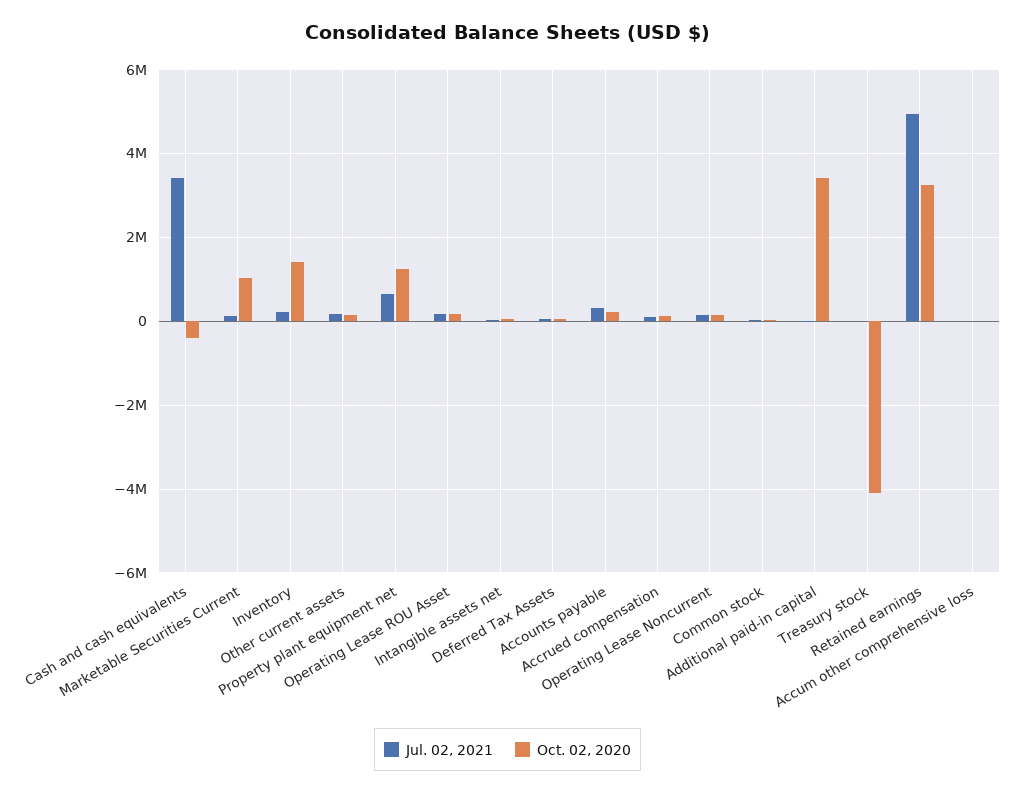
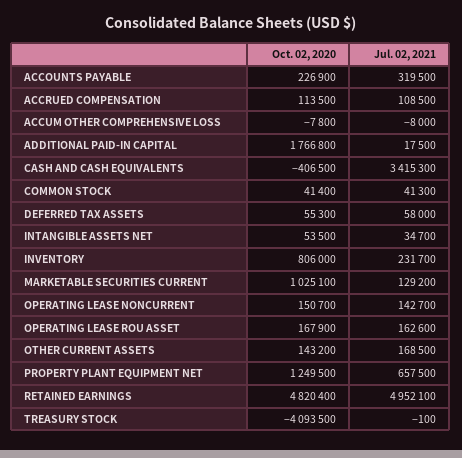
Oct. 02, 2020, Inventory: 1400000 -> 806000
Oct. 02, 2020, Additional paid-in capital: 3400000 -> 1766800
Oct. 02, 2020, Retained earnings: 3200000 -> 4820400

